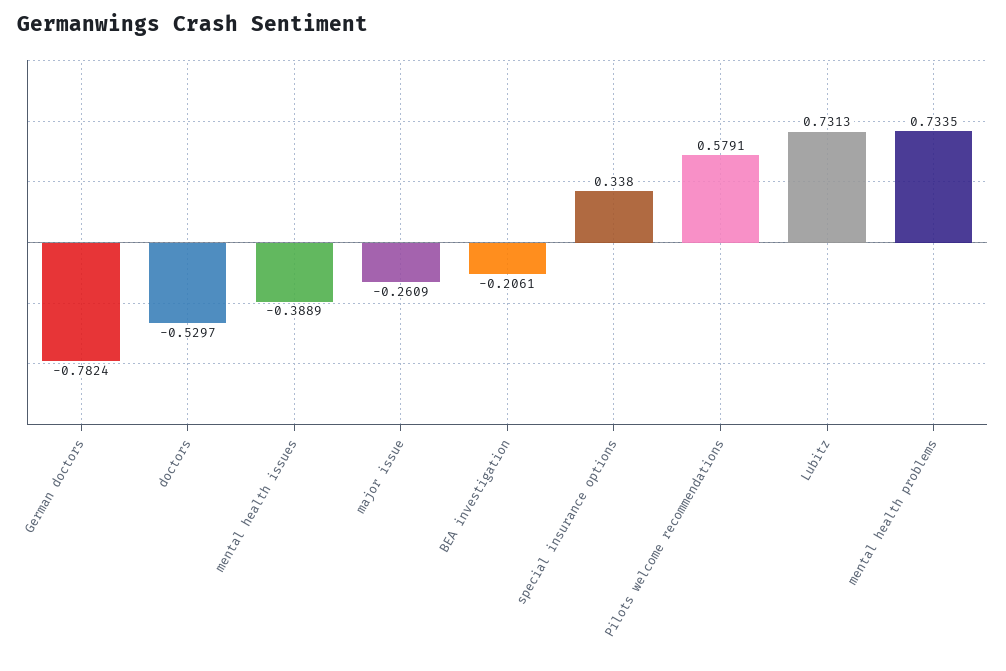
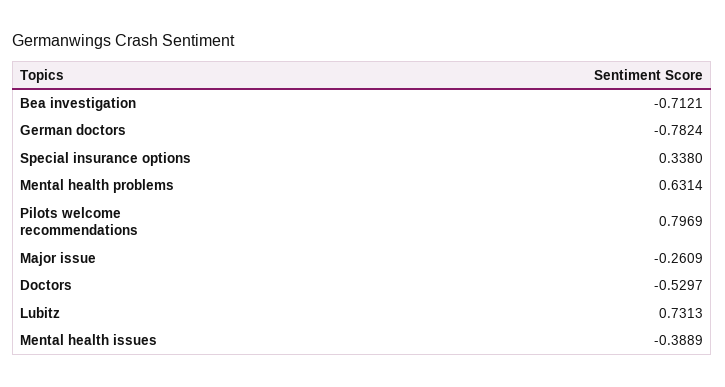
BEA investigation: -0.2061 -> -0.7121
Pilots welcome recommendations: 0.5791 -> 0.7969
mental health problems: 0.7335 -> 0.6314

